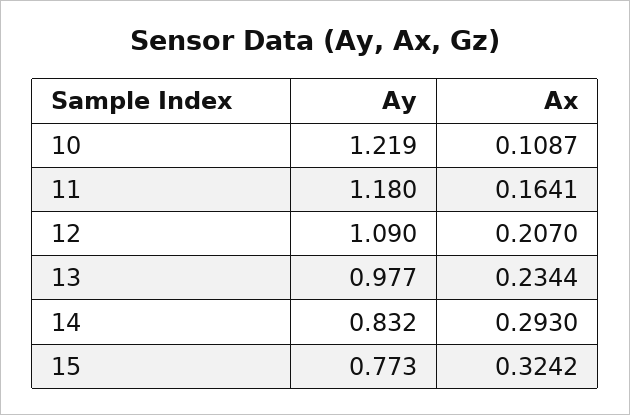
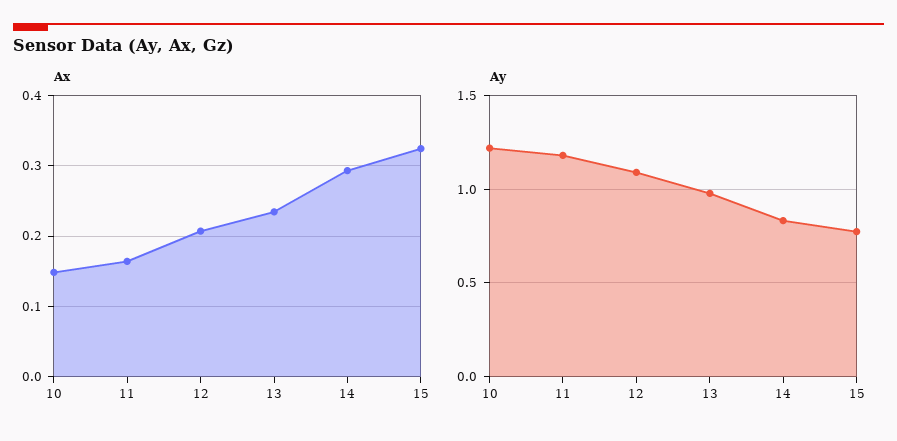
Ax, 10: 0.1087 -> 0.15

